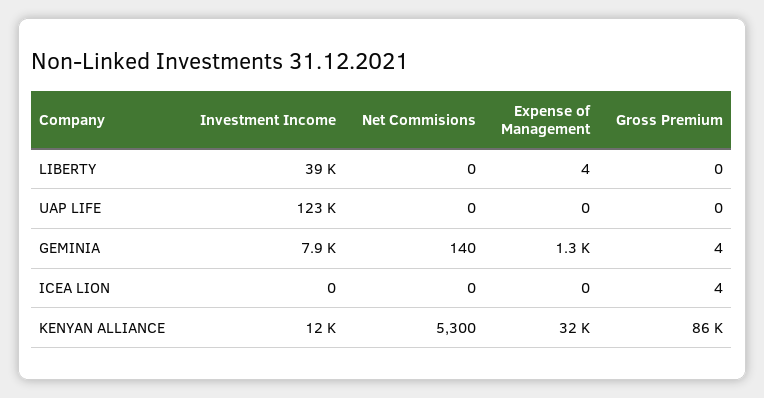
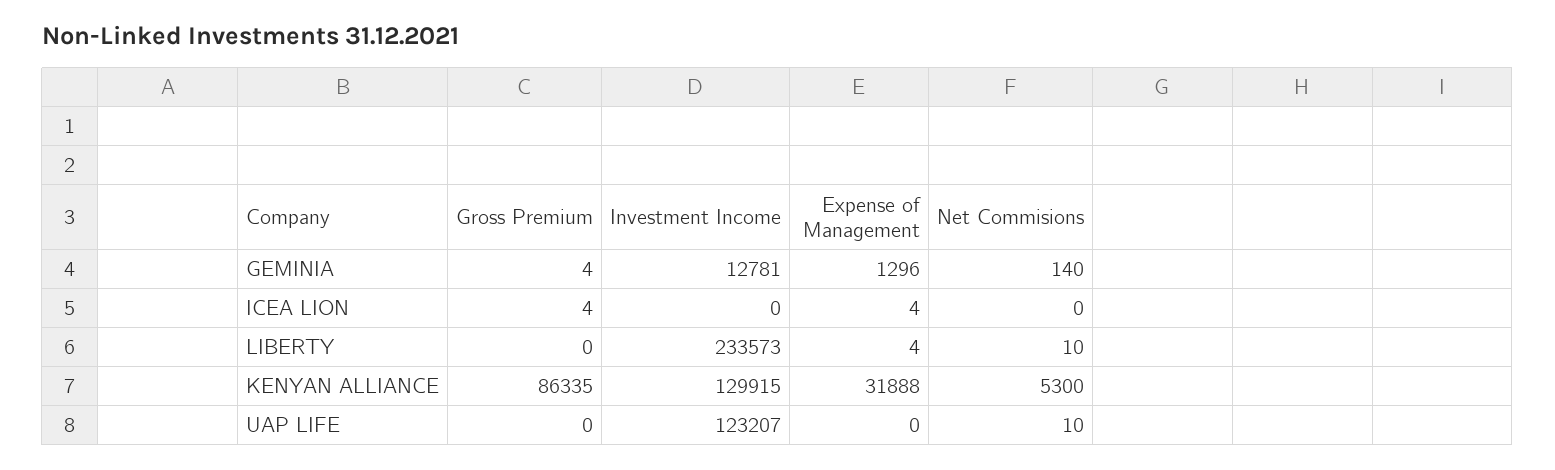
Investment Income, LIBERTY: 39000 -> 233573
Net Commisions, LIBERTY: 0 -> 10
Net Commisions, UAP LIFE: 0 -> 10
Investment Income, GEMINIA: 7900 -> 12781
Expense of Management, ICEA LION: 0 -> 4
Investment Income, KENYAN ALLIANCE: 12000 -> 129915

